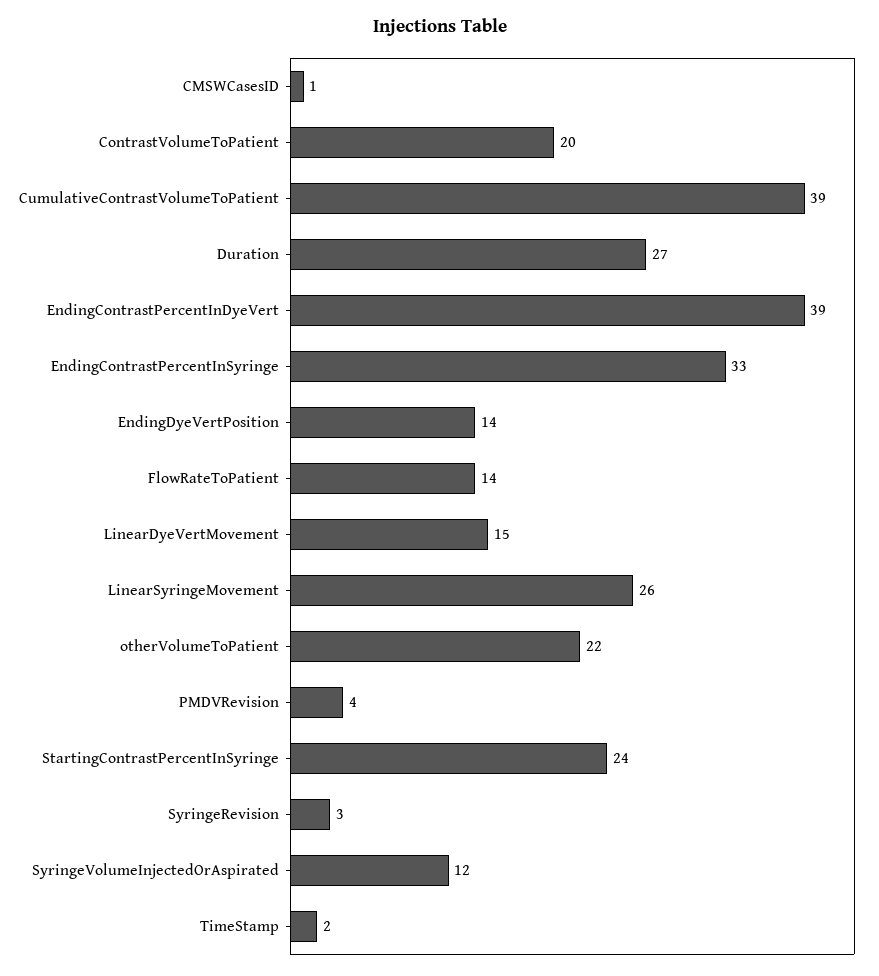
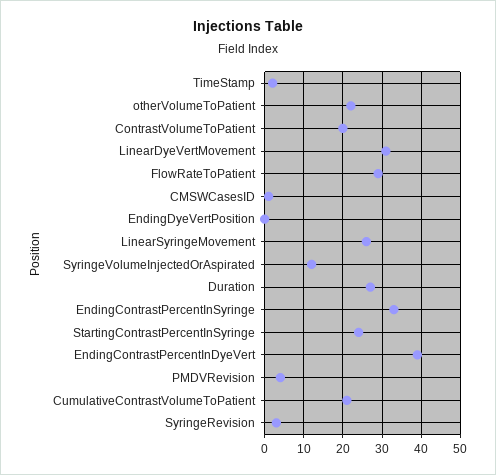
CumulativeContrastVolumeToPatient: 39 -> 20
EndingDyeVertPosition: 14 -> 0
FlowRateToPatient: 14 -> 30
LinearDyeVertMovement: 15 -> 30

